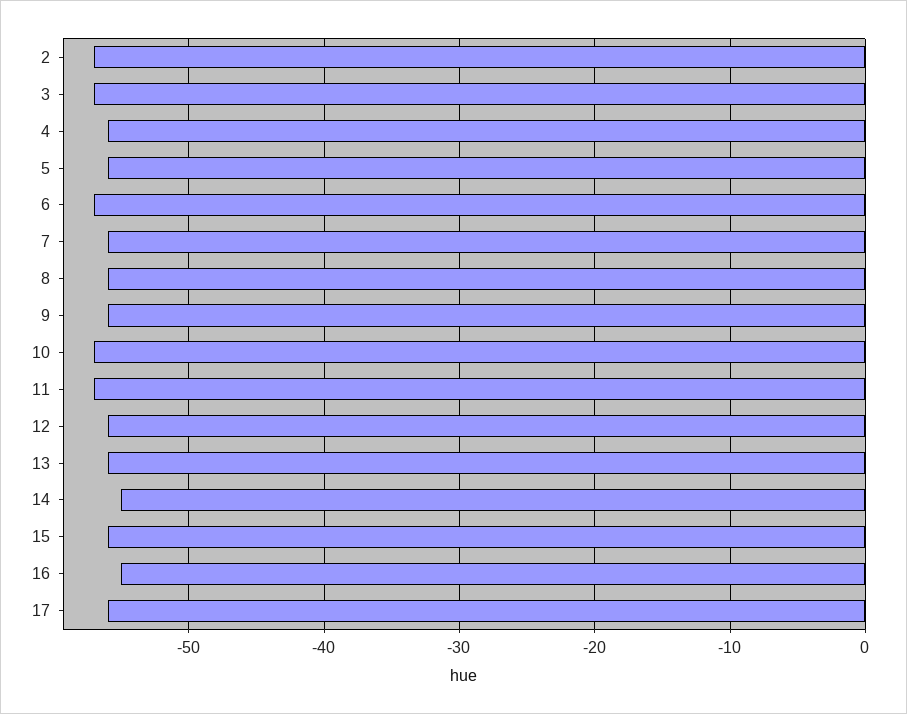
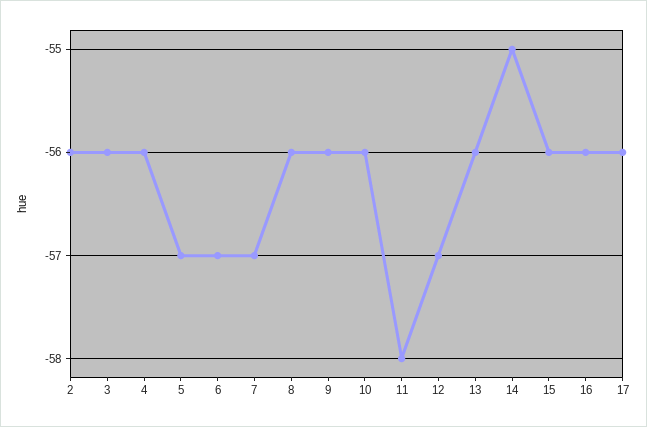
2: -57 -> -56
3: -57 -> -56
5: -56 -> -57
7: -56 -> -57
10: -57 -> -56
11: -57 -> -58
12: -56 -> -57
16: -55 -> -56

